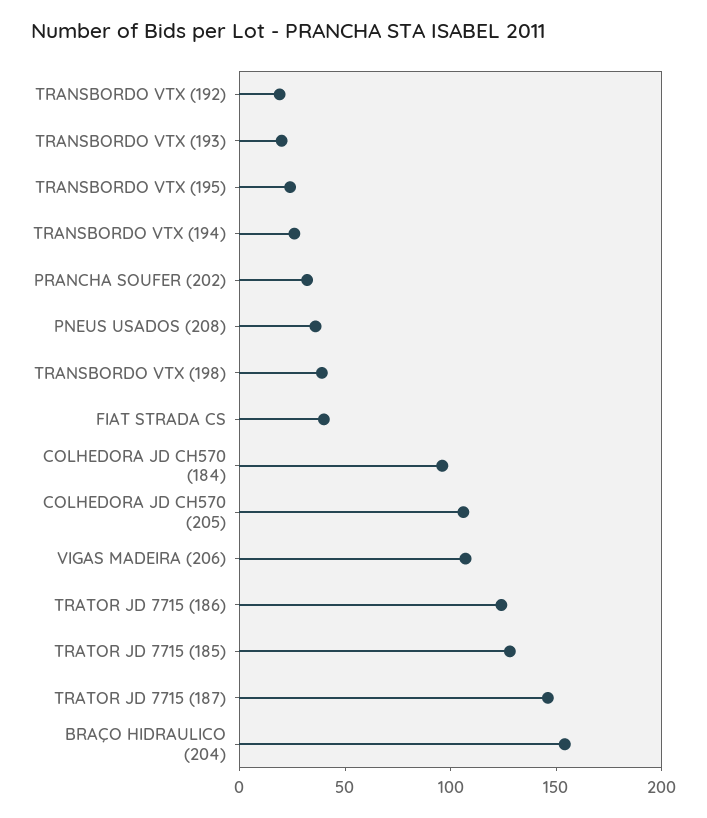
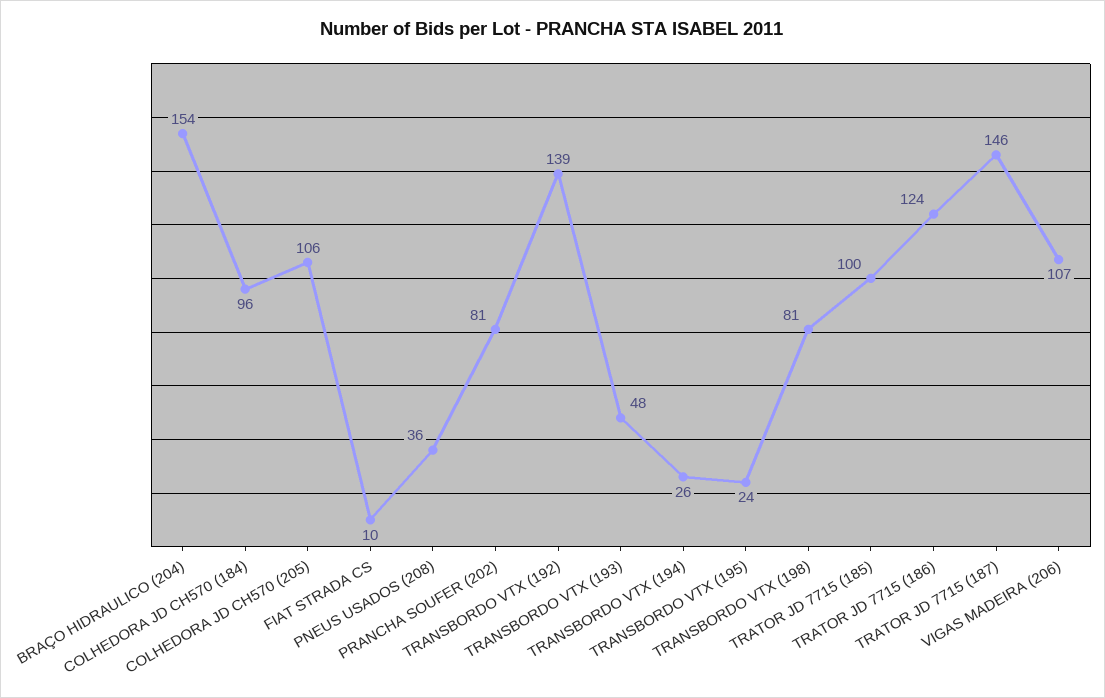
TRANSBORDO VTX (192): 20 -> 139
TRANSBORDO VTX (193): 20 -> 48
PRANCHA SOUFER (202): 30 -> 81
TRANSBORDO VTX (198): 40 -> 81
FIAT STRADA CS: 40 -> 10
TRATOR JD 7715 (185): 130 -> 100

